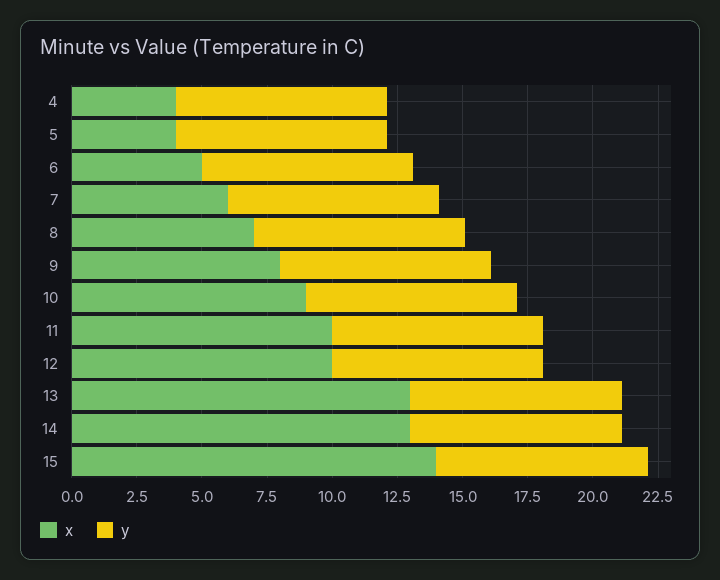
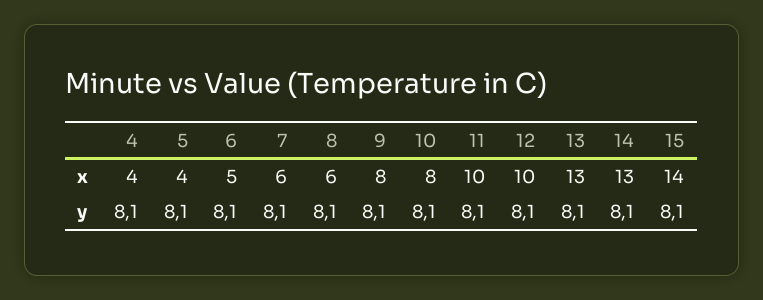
x, 8: 7 -> 6
x, 10: 9 -> 8

